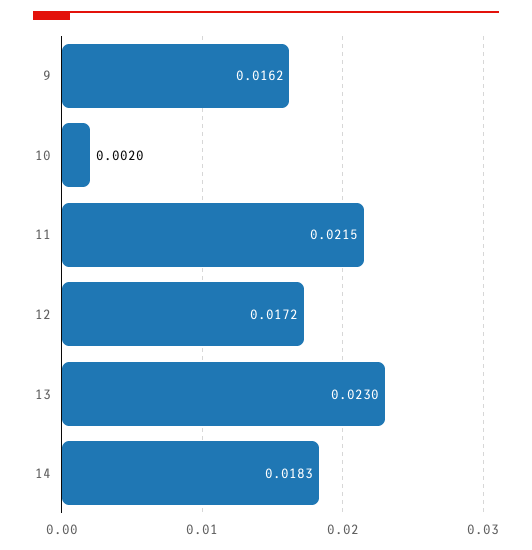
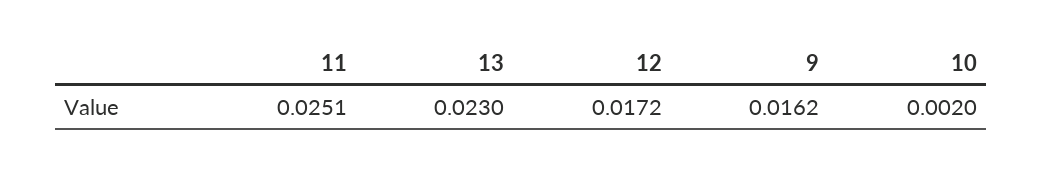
11: 0.0215 -> 0.0251
14: 0.0183 -> none

